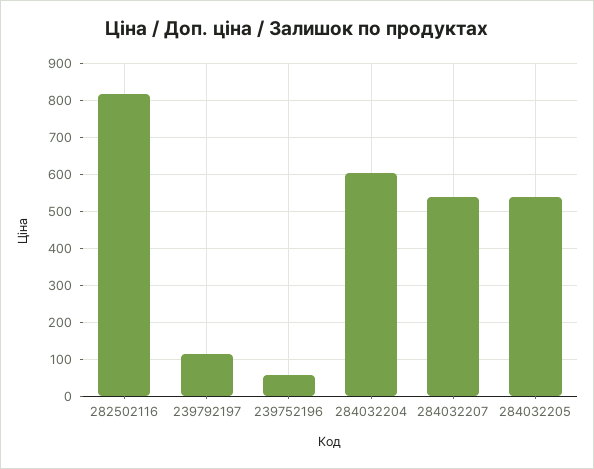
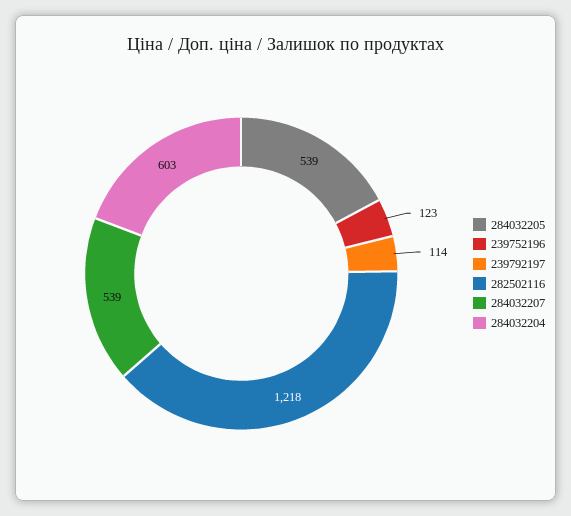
282502116: 820 -> 1218
239752196: 60 -> 123

